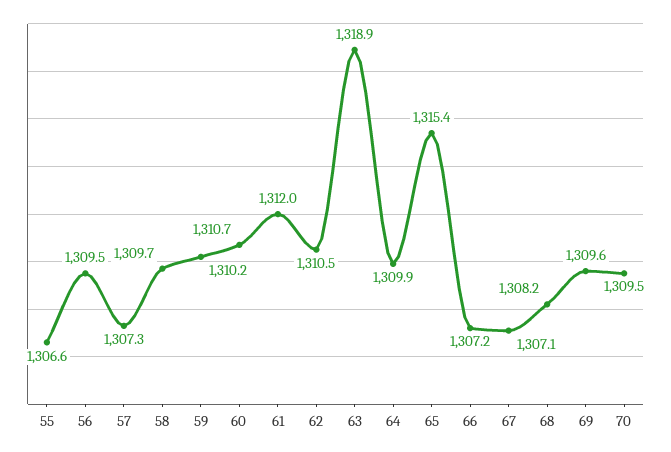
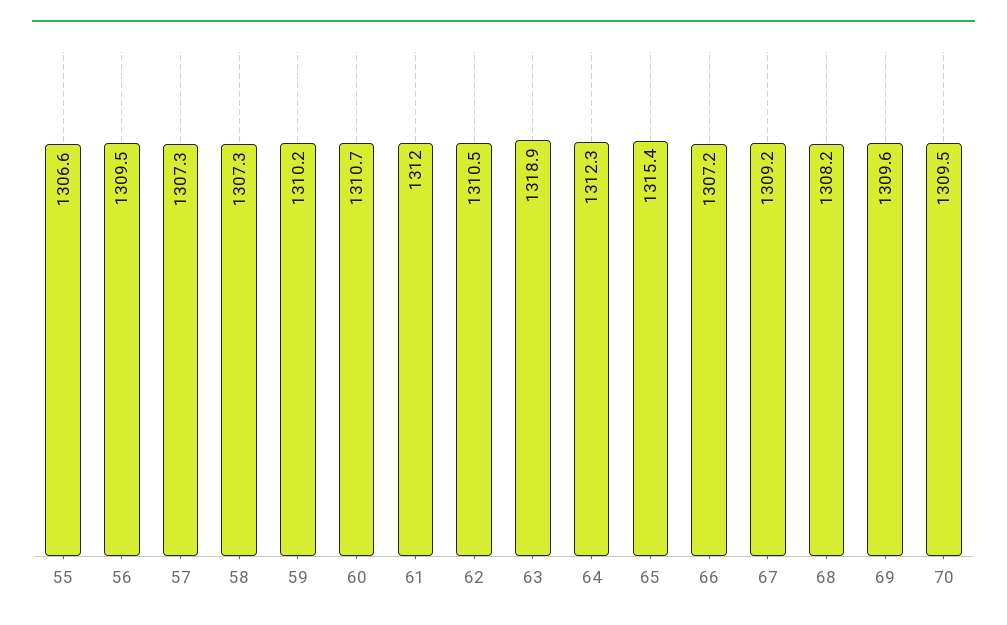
58: 1309.7 -> 1307.3
64: 1309.9 -> 1312.3
67: 1307.1 -> 1309.2

